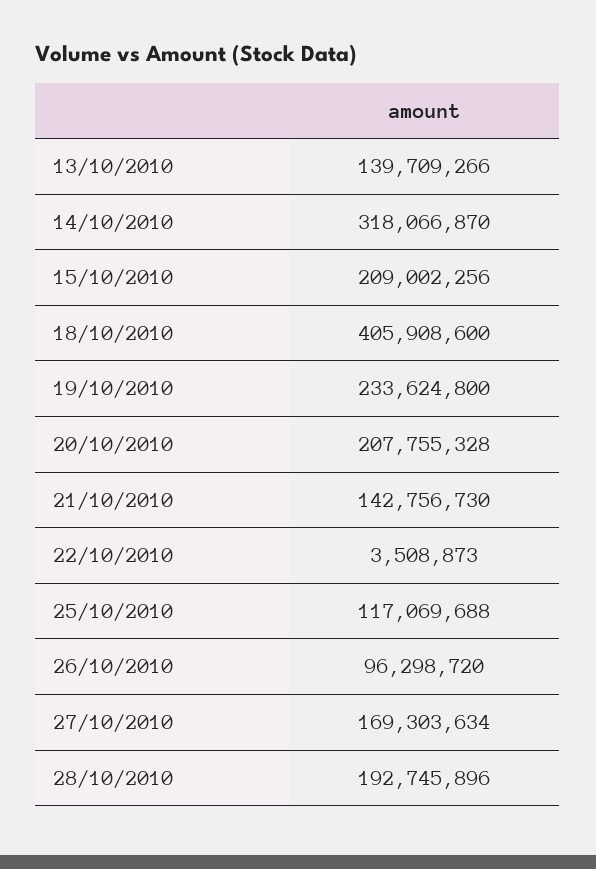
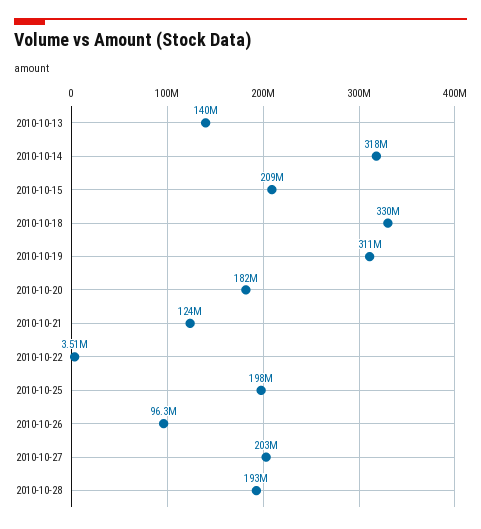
18/10/2010: 405908600 -> 330000000
19/10/2010: 233624800 -> 311000000
20/10/2010: 207755328 -> 182000000
21/10/2010: 142756730 -> 124000000
25/10/2010: 117069688 -> 198000000
27/10/2010: 169303634 -> 203000000

